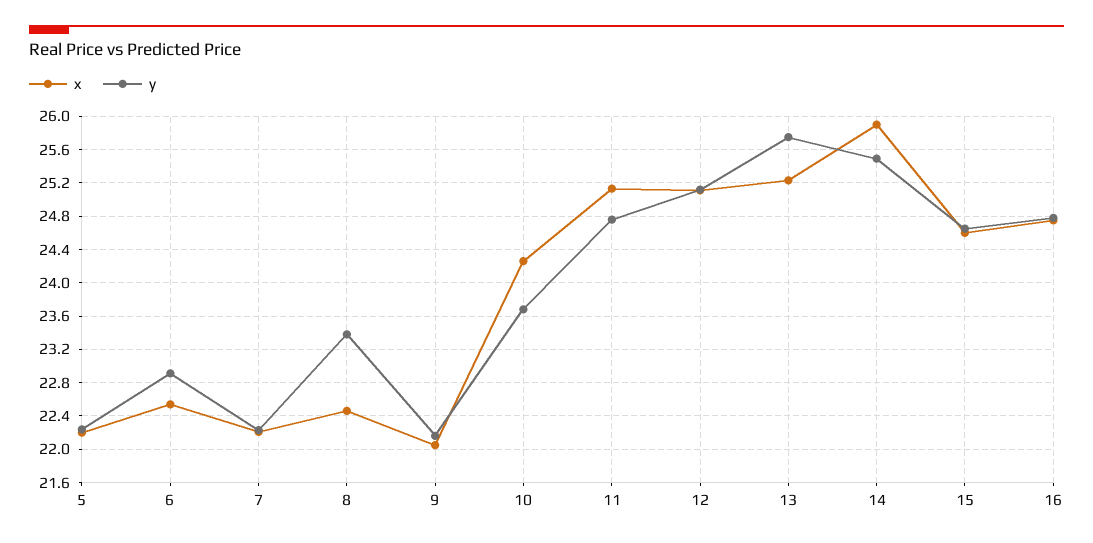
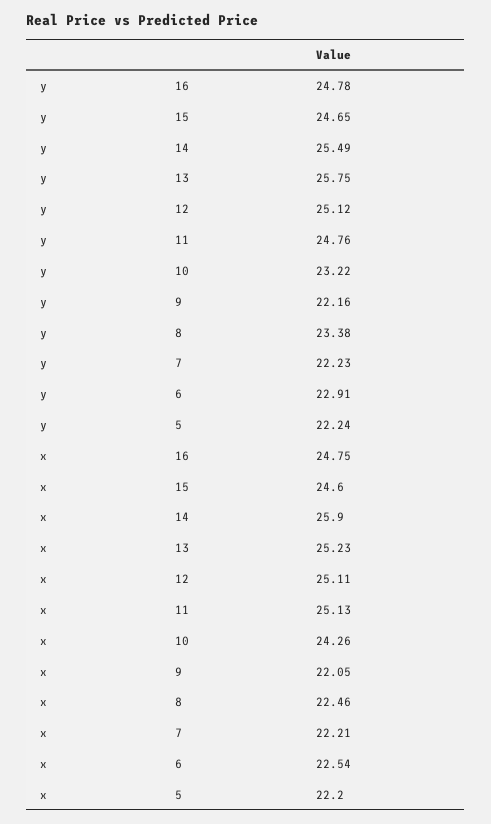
y, 10: 23.7 -> 23.22

